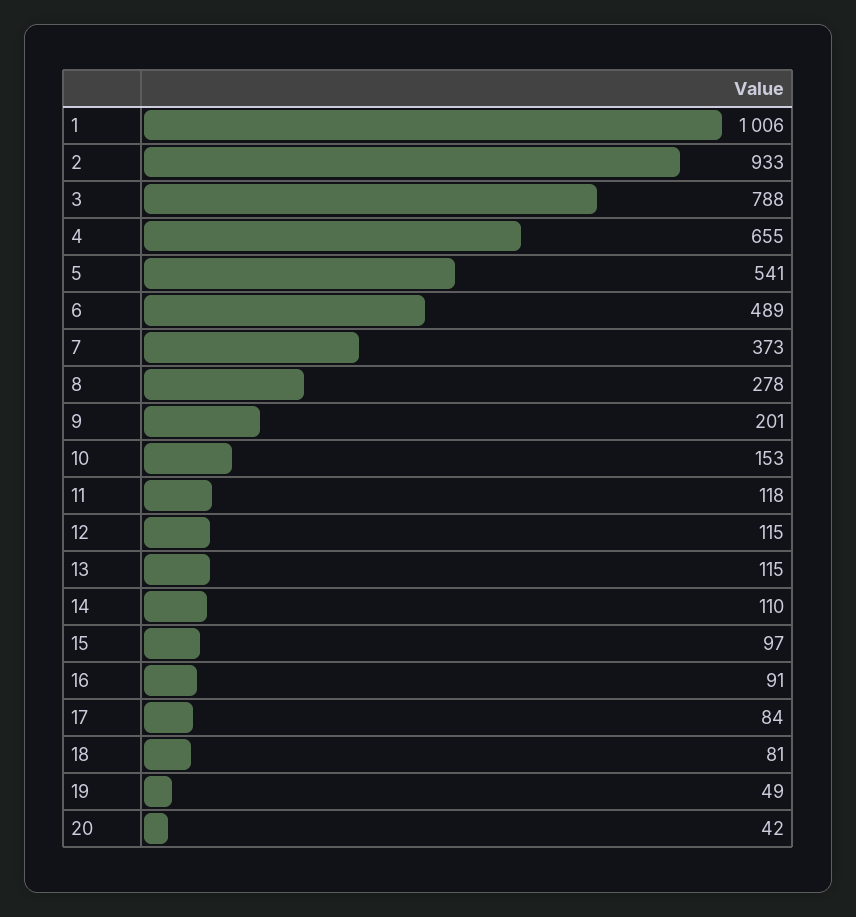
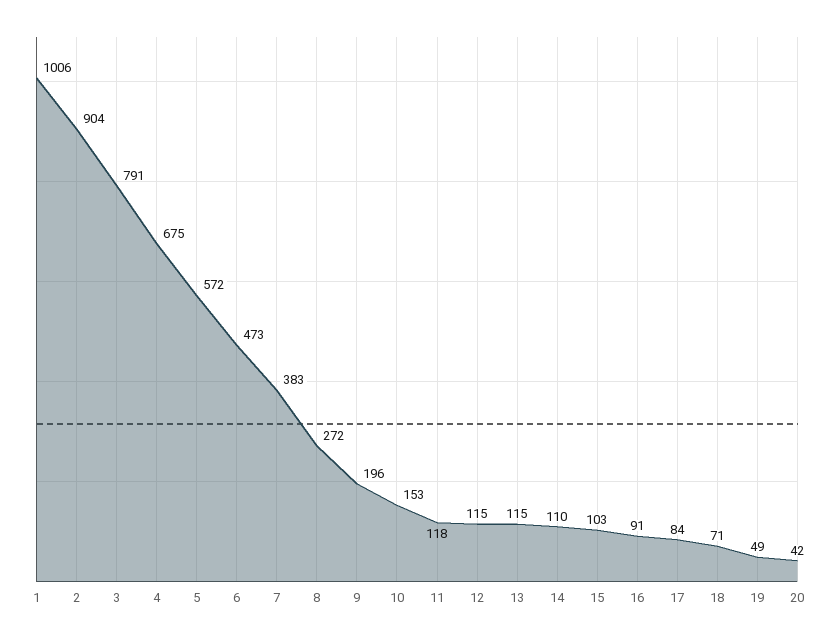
2: 933 -> 904
3: 788 -> 791
4: 655 -> 675
5: 541 -> 572
6: 489 -> 473
7: 373 -> 383
8: 278 -> 272
9: 201 -> 196
15: 97 -> 103
18: 81 -> 71

